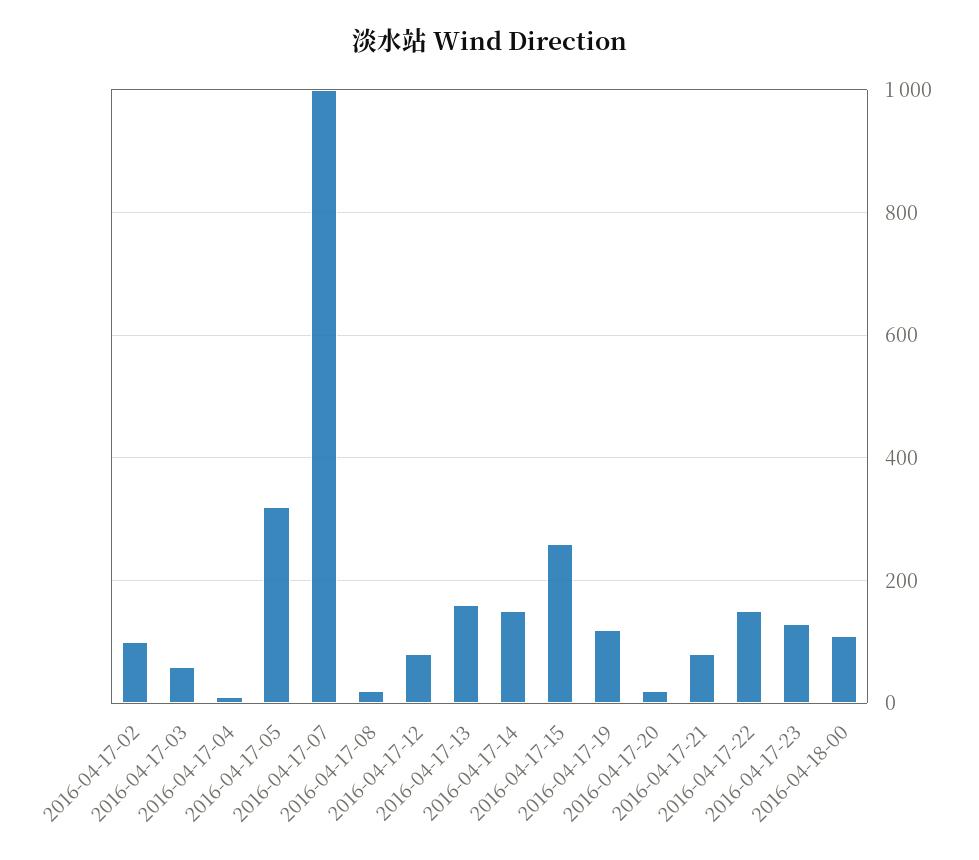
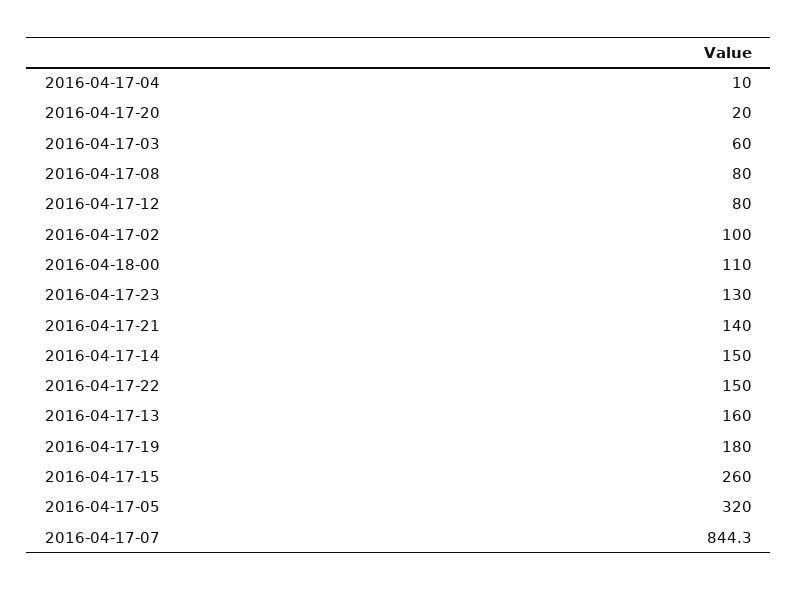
2016-04-17-07: 1000 -> 844.3
2016-04-17-08: 20 -> 80
2016-04-17-19: 120 -> 180
2016-04-17-21: 80 -> 140

